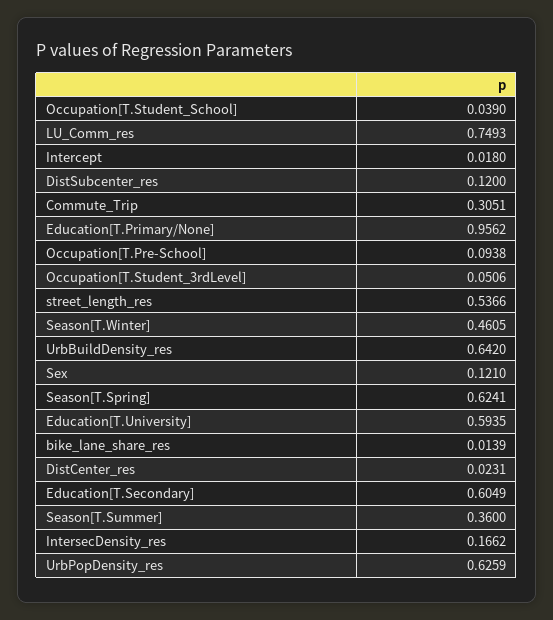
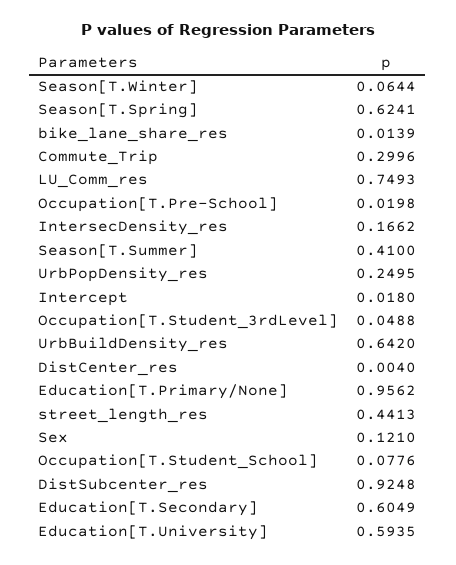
Occupation[T.Student_School]: 0.039 -> 0.0776
DistSubcenter_res: 0.12 -> 0.9248
Commute_Trip: 0.3051 -> 0.2996
Occupation[T.Pre-School]: 0.0938 -> 0.0198
Occupation[T.Student_3rdLevel]: 0.0506 -> 0.0488
street_length_res: 0.5366 -> 0.4413
Season[T.Winter]: 0.4605 -> 0.0644
DistCenter_res: 0.0231 -> 0.004
Season[T.Summer]: 0.36 -> 0.41
UrbPopDensity_res: 0.6259 -> 0.2495

